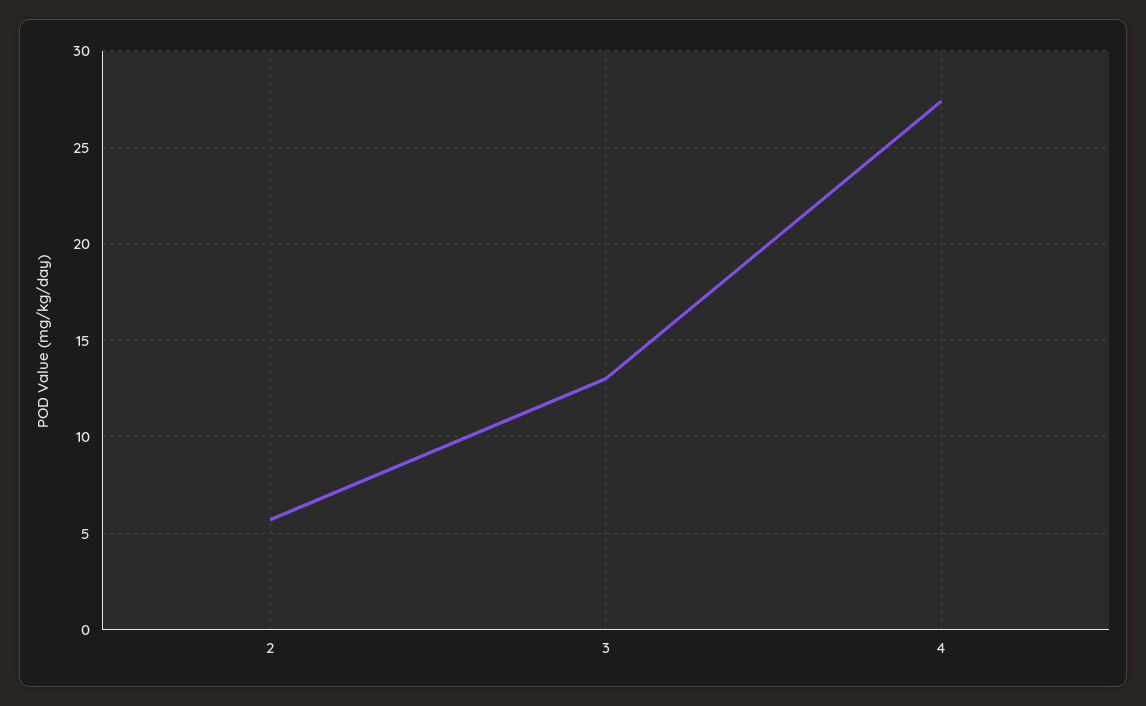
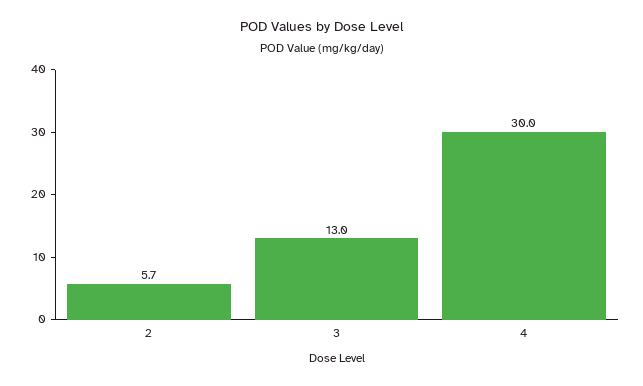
4: 27.5 -> 30

